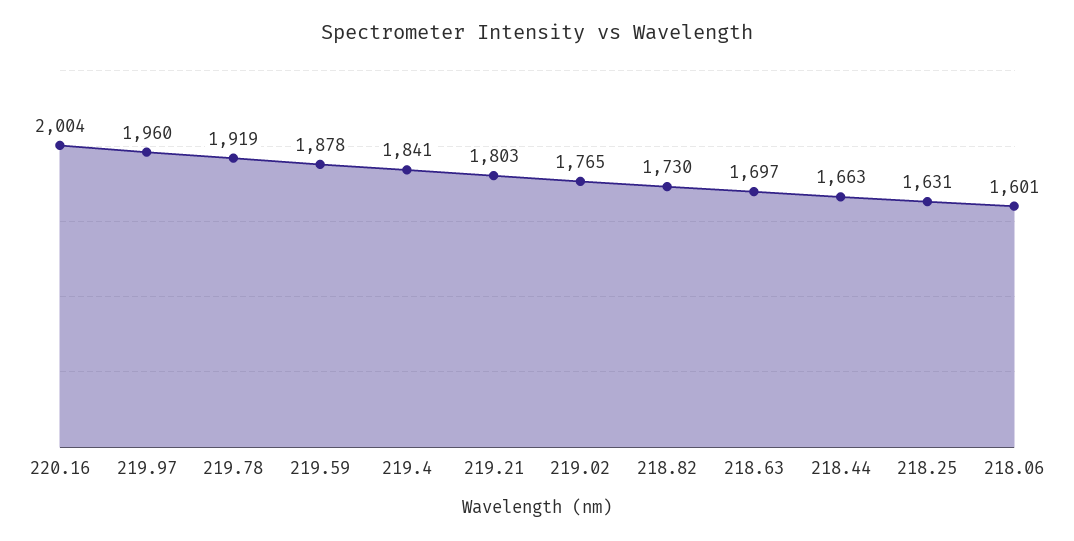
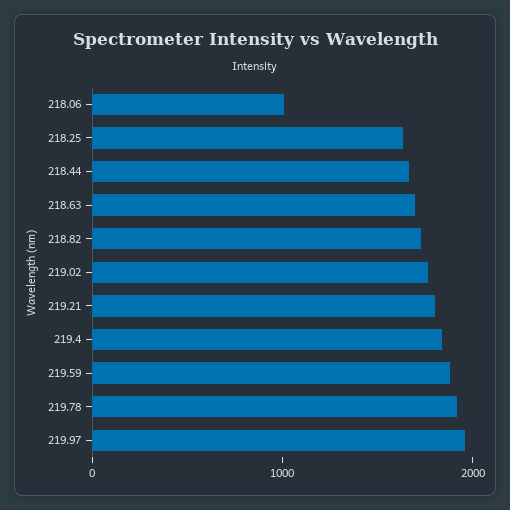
220.16: 2004 -> none
218.06: 1601 -> 1000

